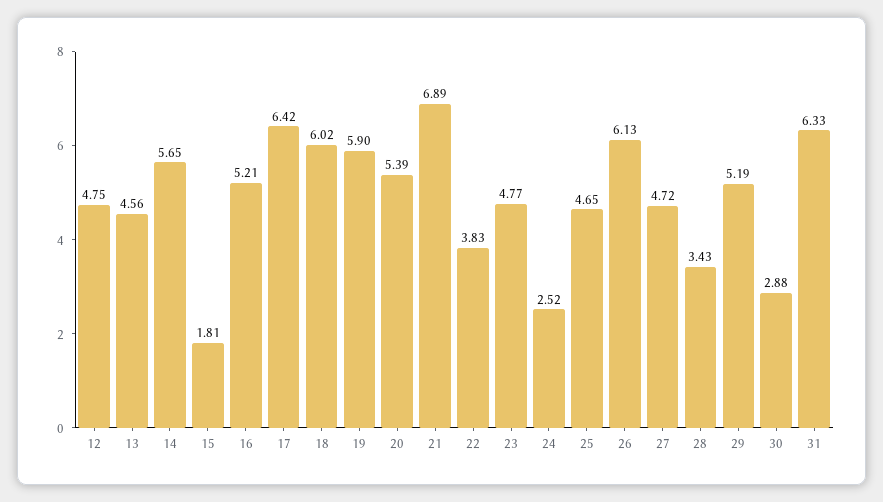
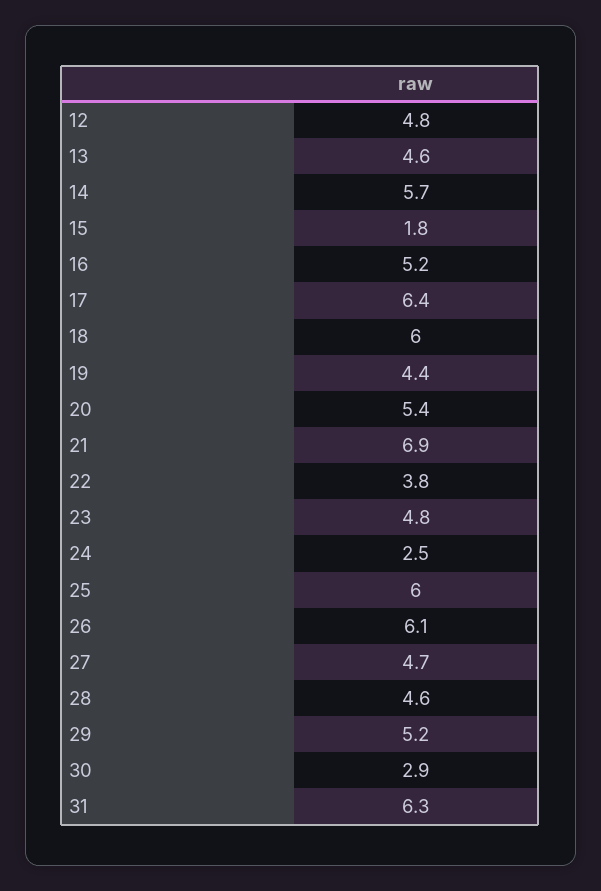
19: 5.9 -> 4.4
25: 4.65 -> 6
28: 3.43 -> 4.6

